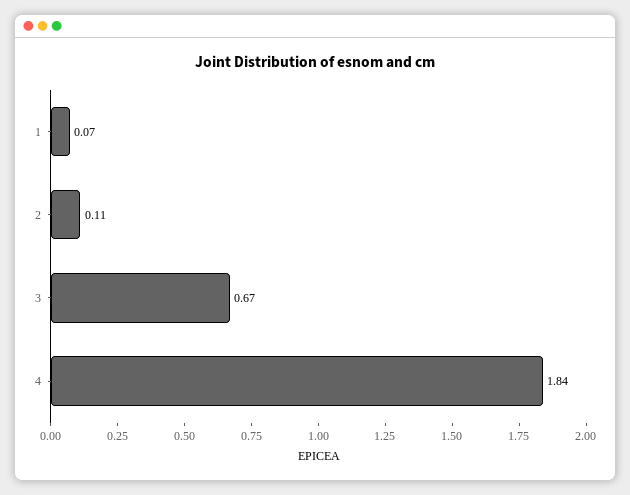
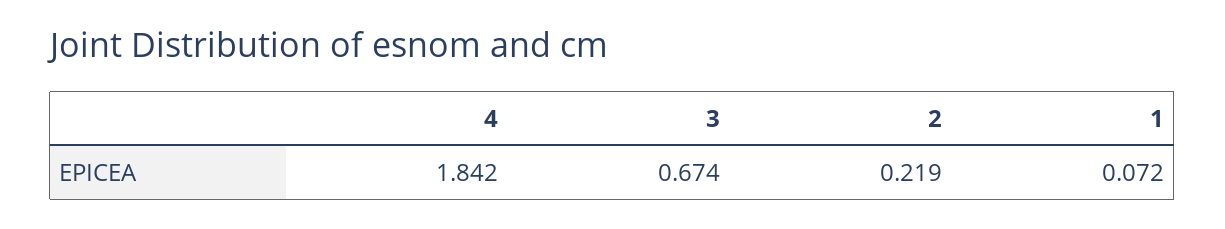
2: 0.11 -> 0.219

